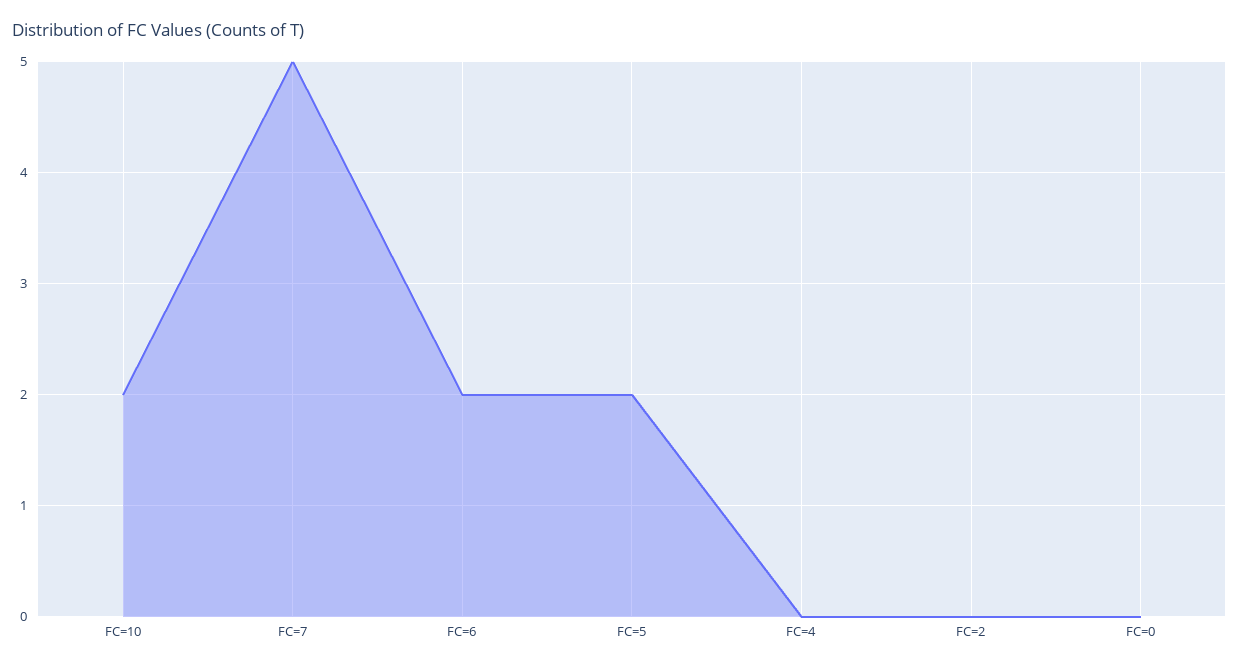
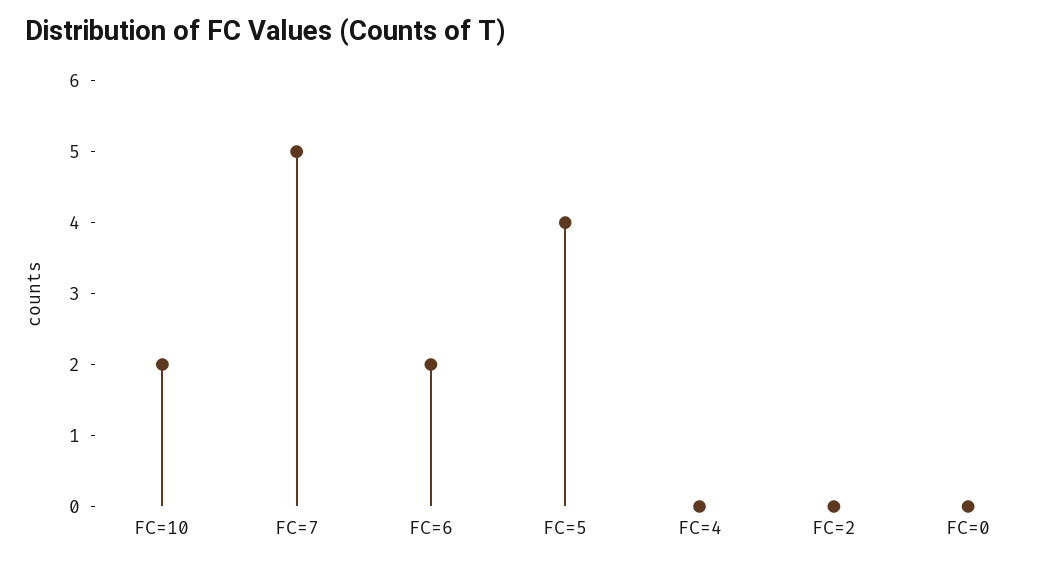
FC=5: 2 -> 4

